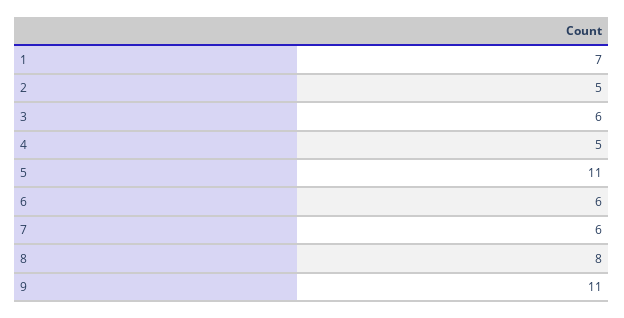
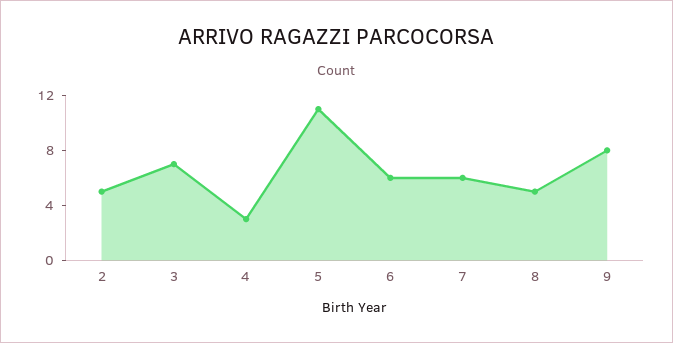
1: 7 -> none
3: 6 -> 7
4: 5 -> 3
8: 8 -> 5
9: 11 -> 8

